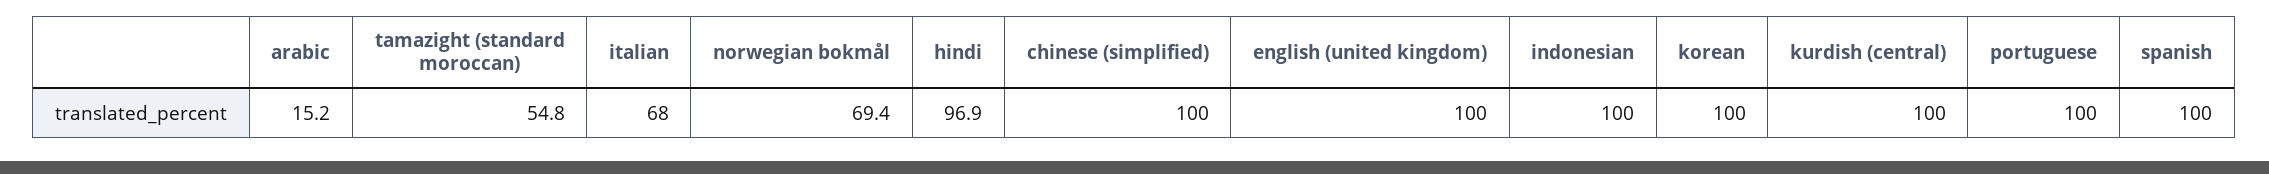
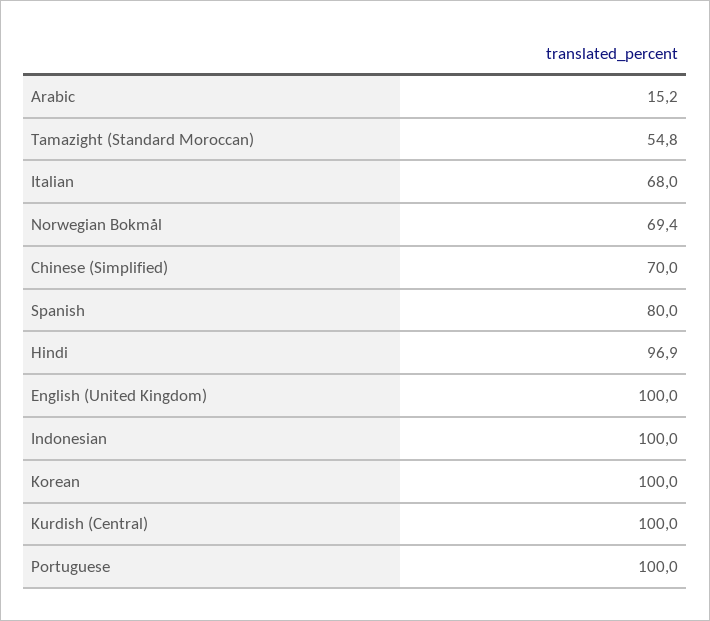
chinese (simplified): 100 -> 70
spanish: 100 -> 80

